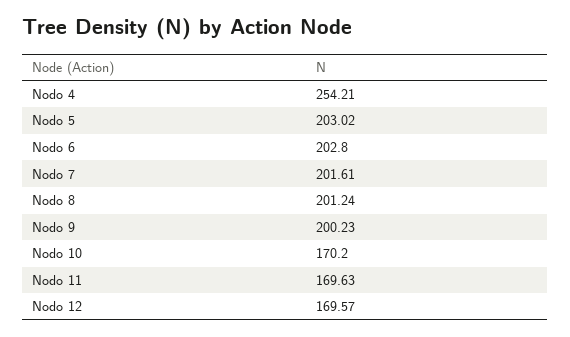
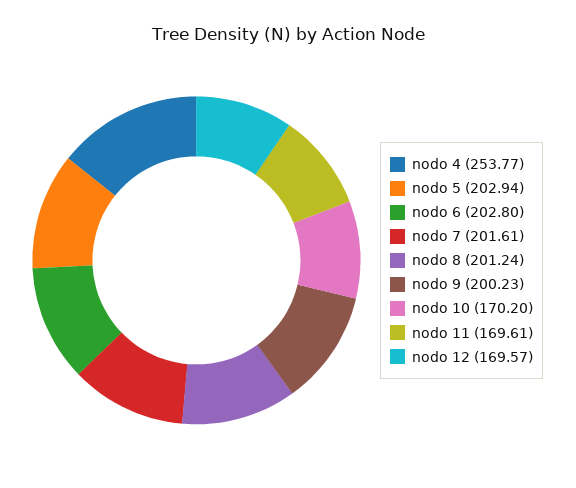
Nodo 4: 254.21 -> 253.77
Nodo 5: 203.02 -> 202.94
Nodo 11: 169.63 -> 169.61

